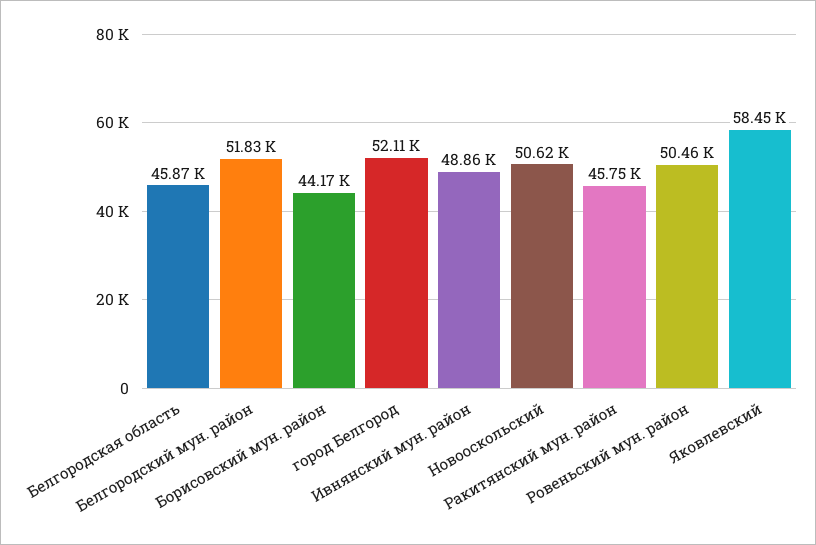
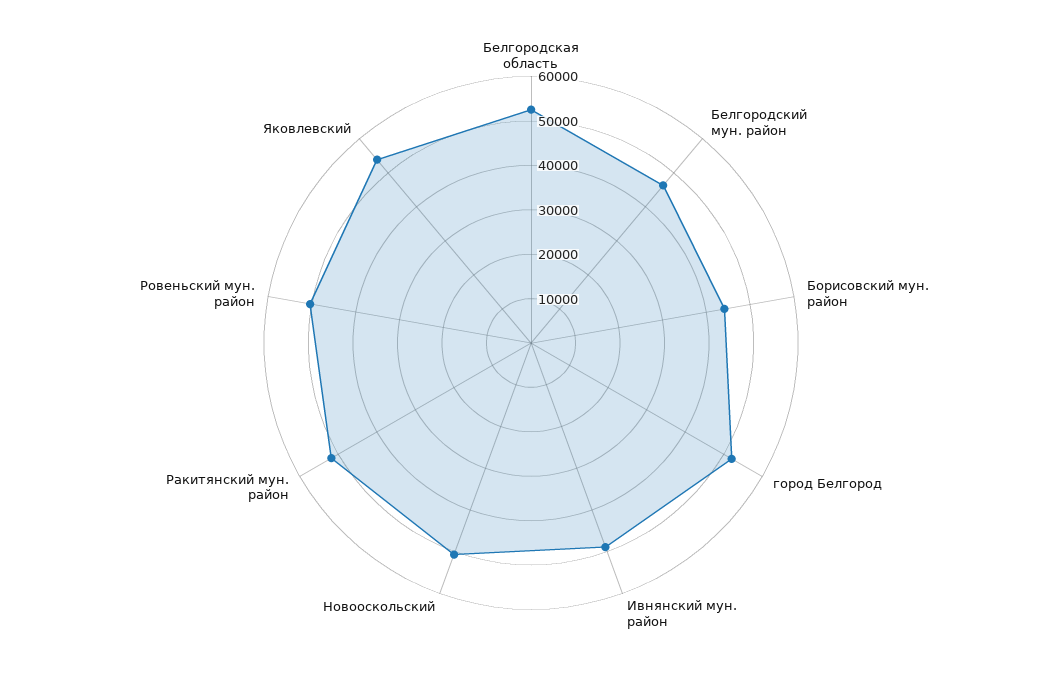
Белгородская область: 45870 -> 52000
Белгородский мун. район: 51830 -> 46000
Ракитянский мун. район: 45750 -> 52000
Яковлевский: 58450 -> 54000

